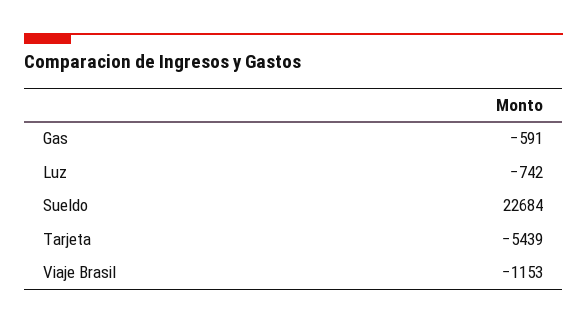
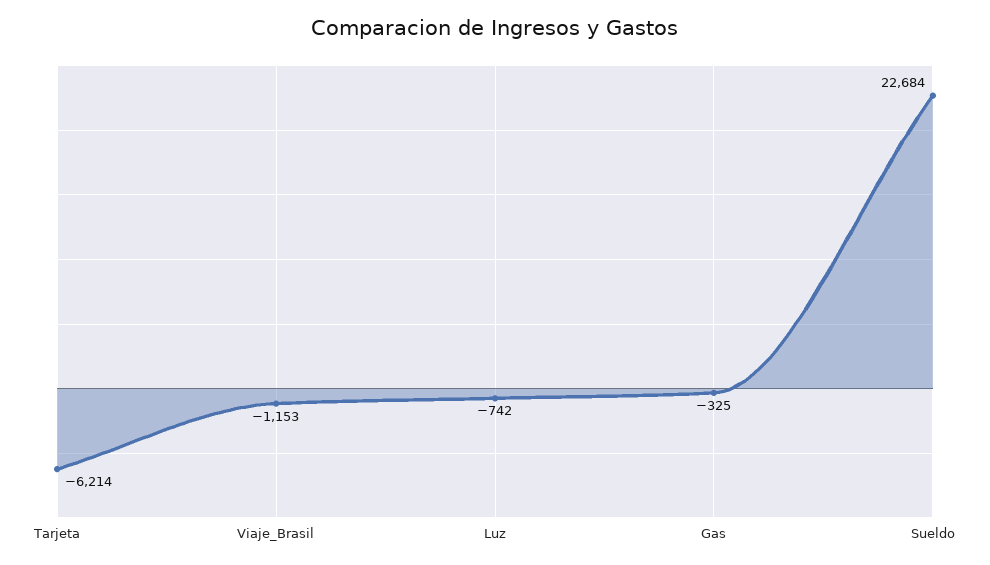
Gas: -591 -> -325
Tarjeta: -5439 -> -6214

